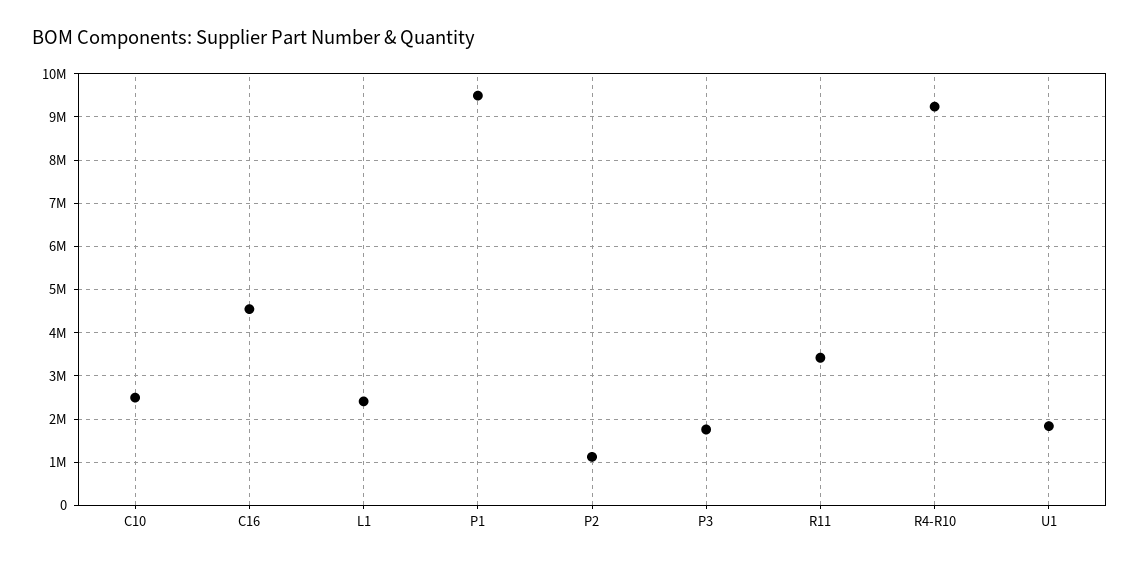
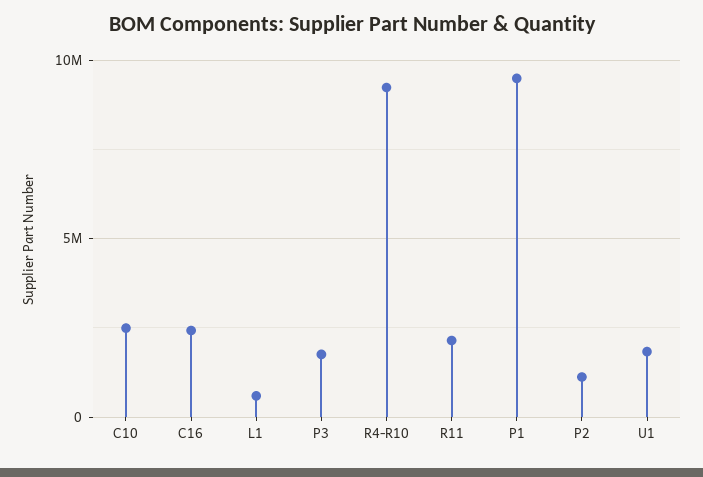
C16: 4600000 -> 2500000
L1: 2400000 -> 500000
R11: 3400000 -> 2000000

